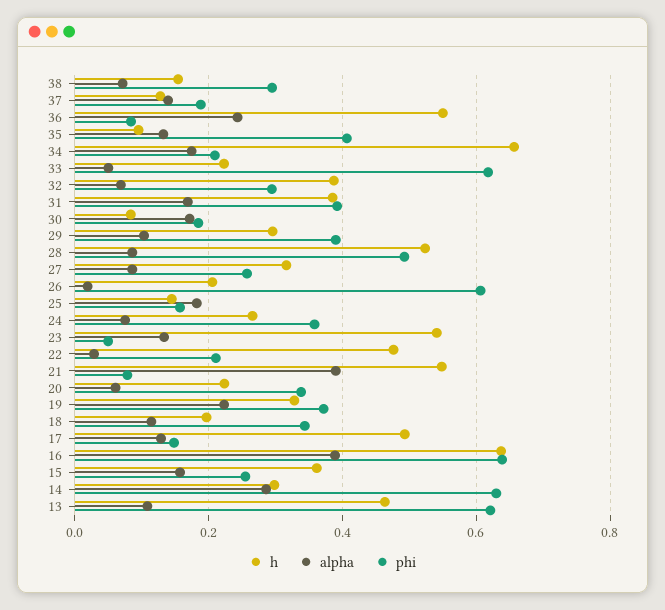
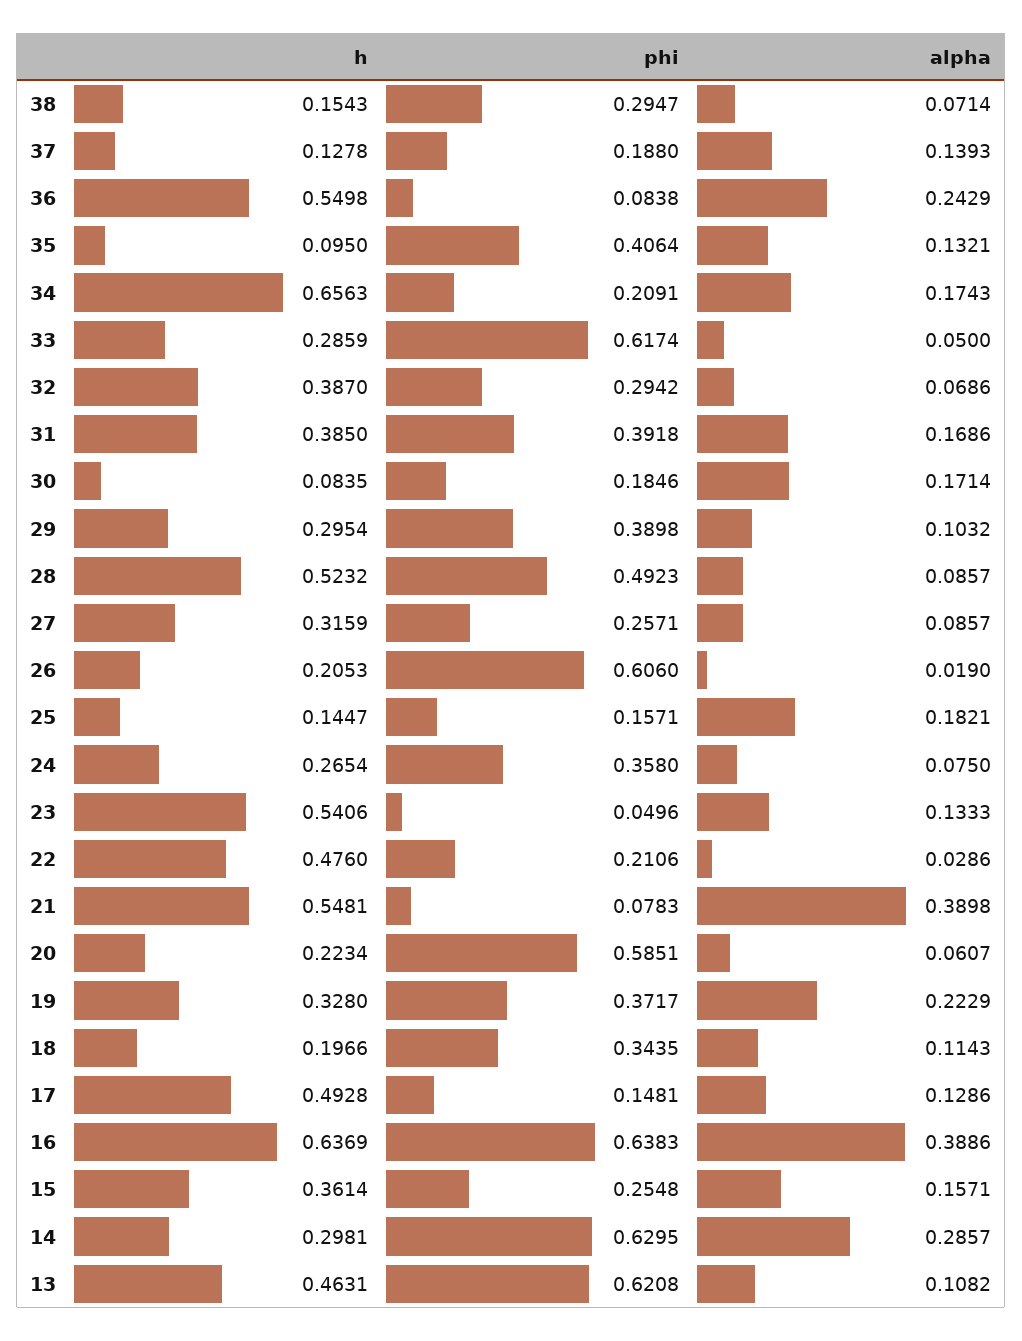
h, 33: 0.22 -> 0.2859
phi, 20: 0.34 -> 0.5851

